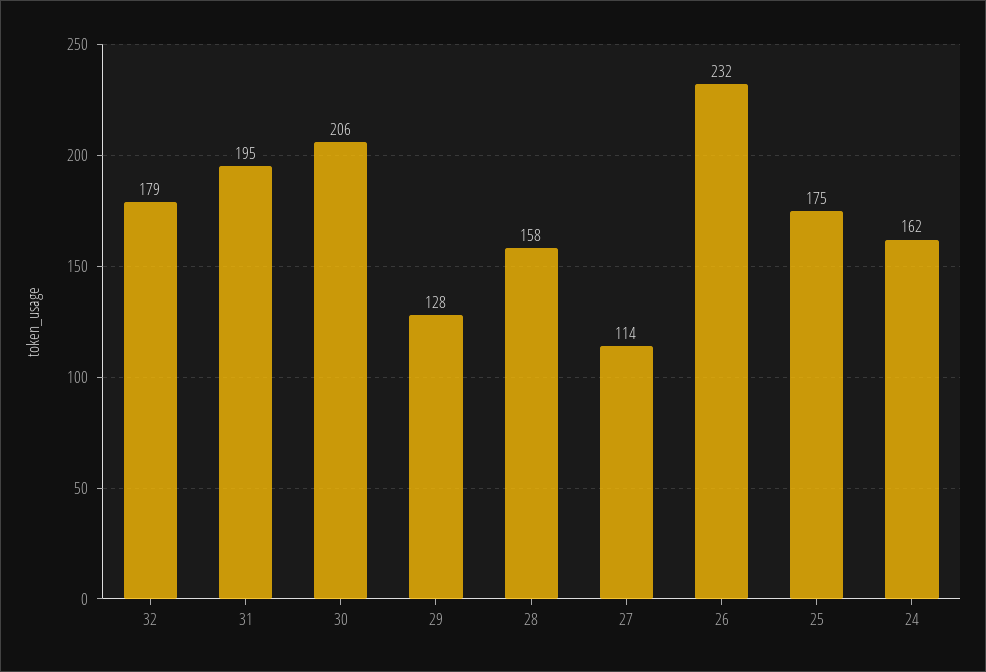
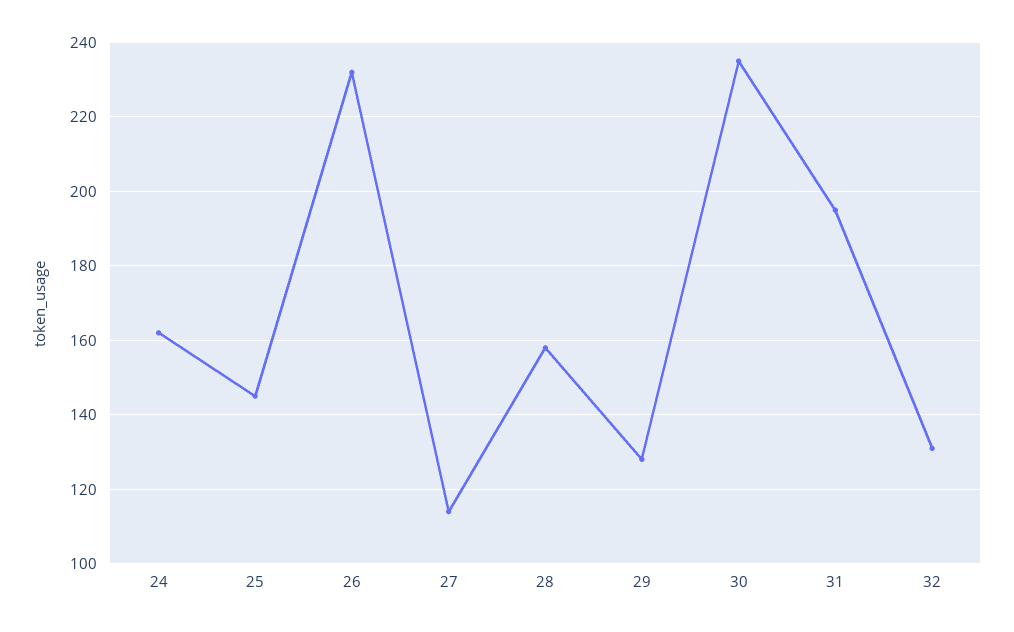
32: 179 -> 130
30: 206 -> 235
25: 175 -> 145

